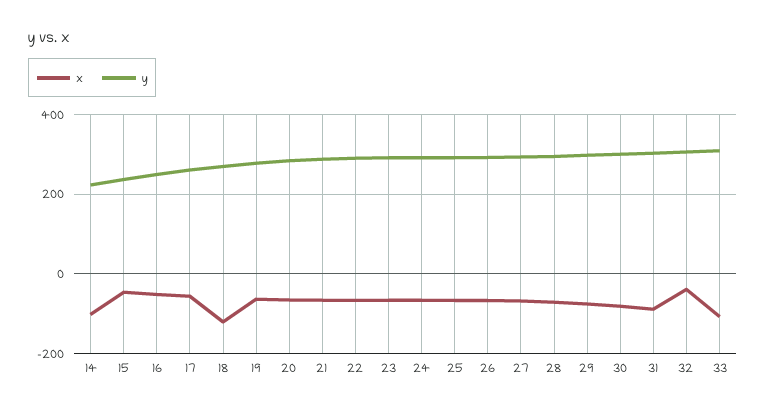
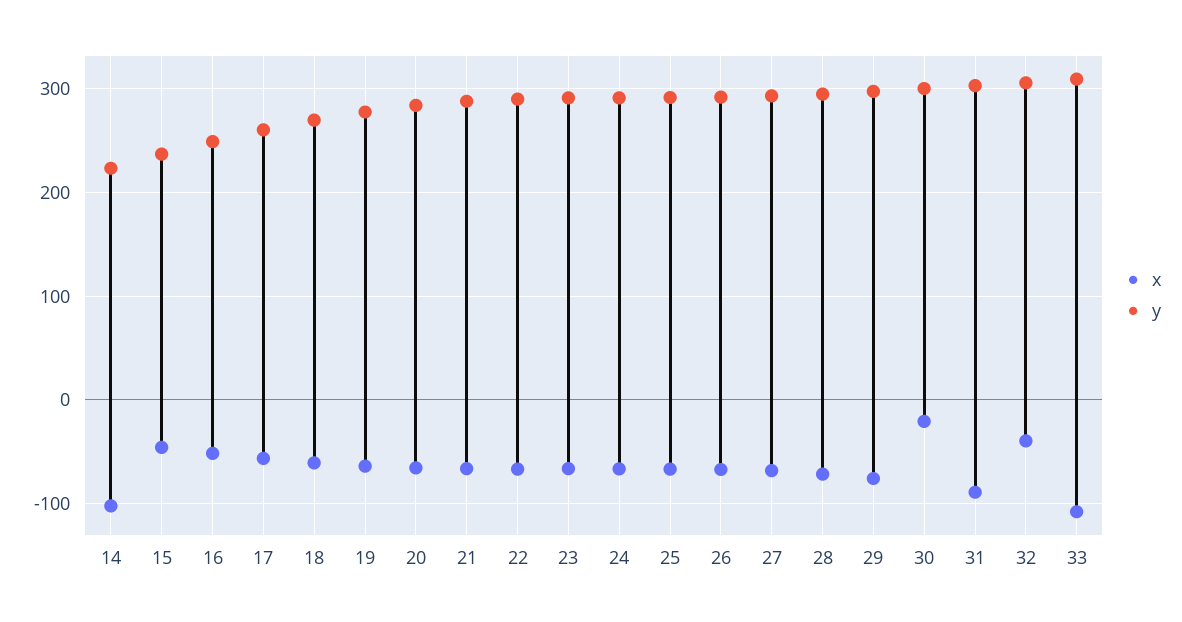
x, 18: -120 -> -60
x, 30: -80 -> -20

